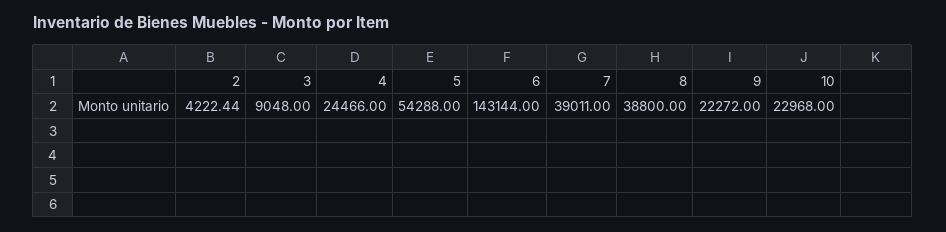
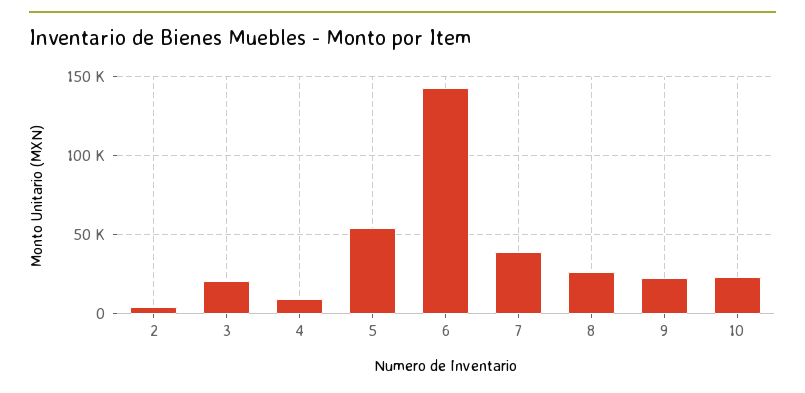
3: 9048 -> 20000
4: 24466 -> 10000
8: 38800 -> 25000

